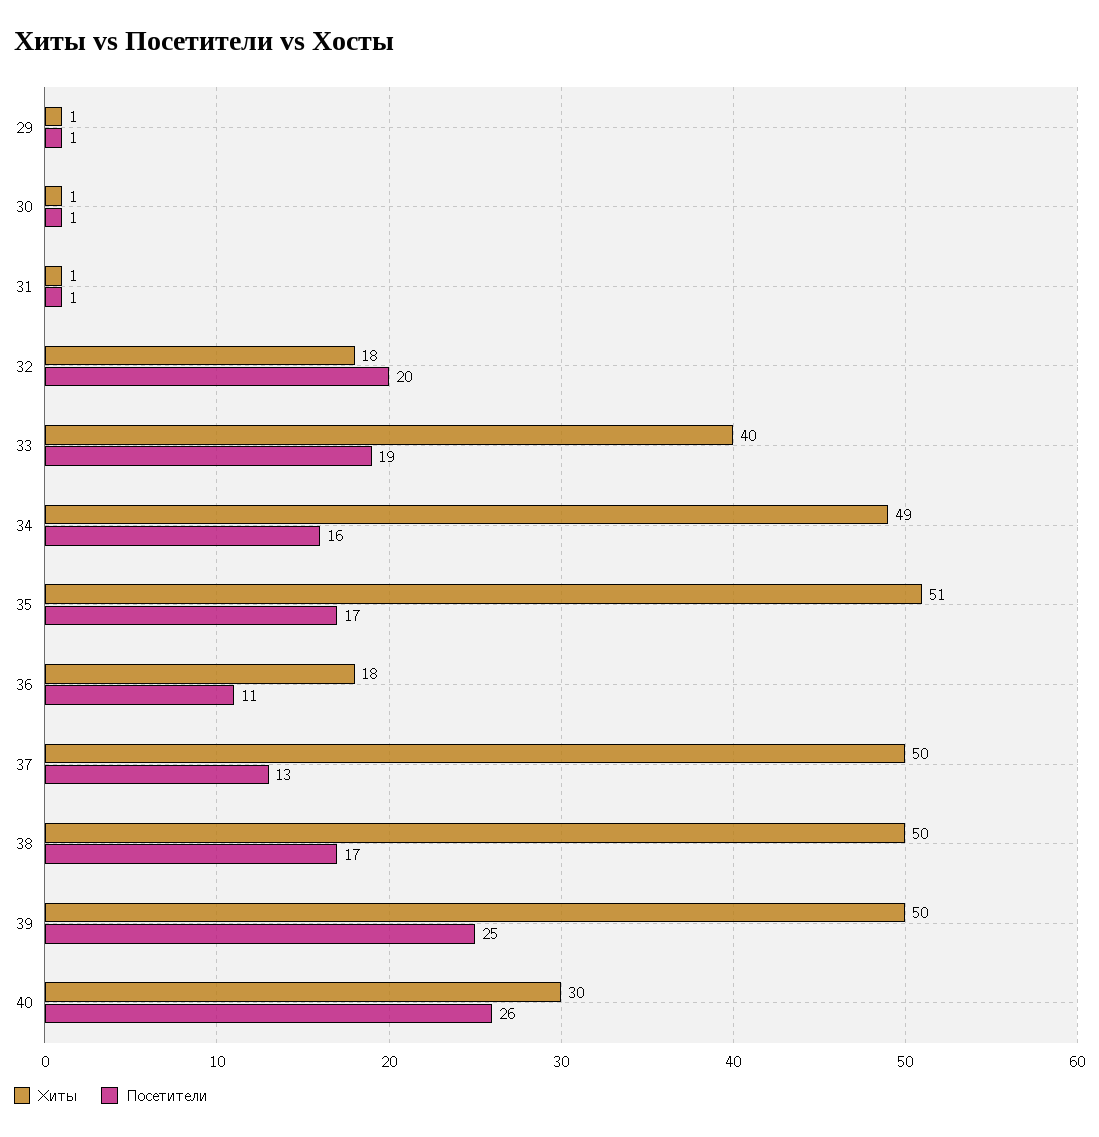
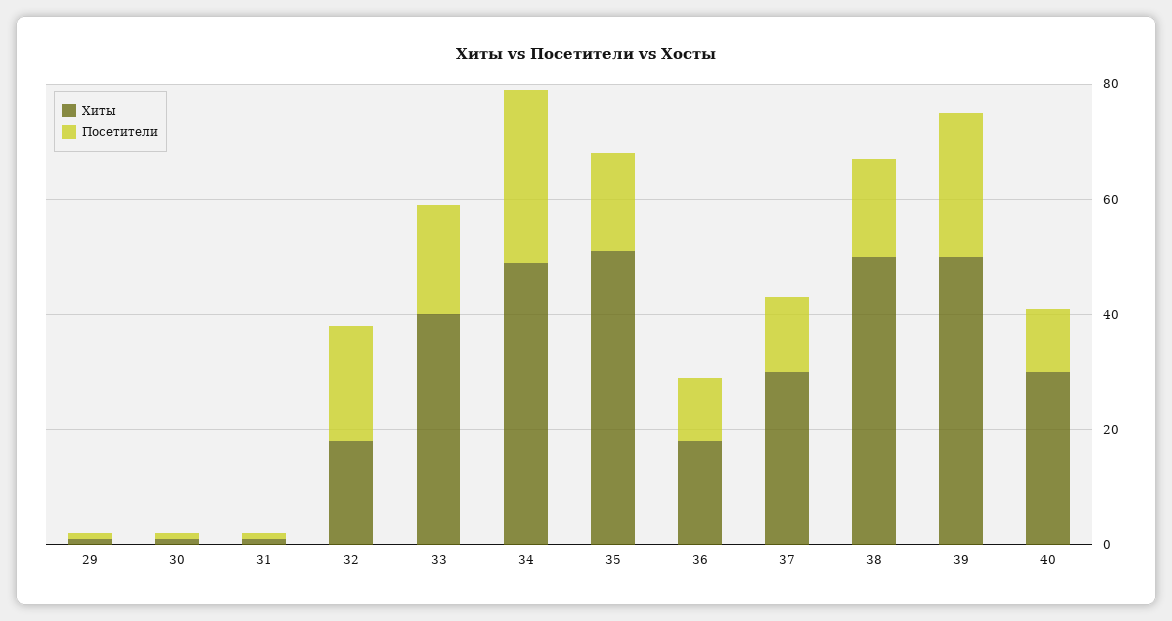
Посетители, 34: 16 -> 30
Хиты, 37: 50 -> 30
Посетители, 40: 26 -> 10

